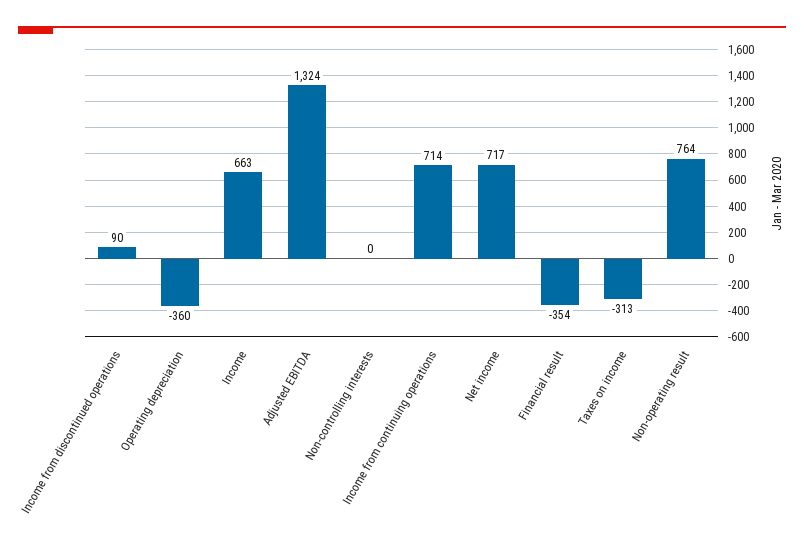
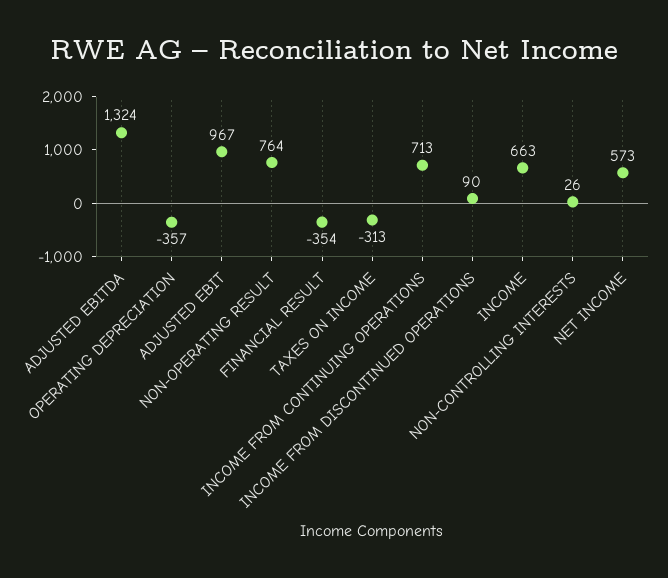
Operating depreciation: -360 -> -357
Non-controlling interests: 0 -> 26
Income from continuing operations: 714 -> 713
Net income: 717 -> 573
ADJUSTED EBIT: none -> 967

